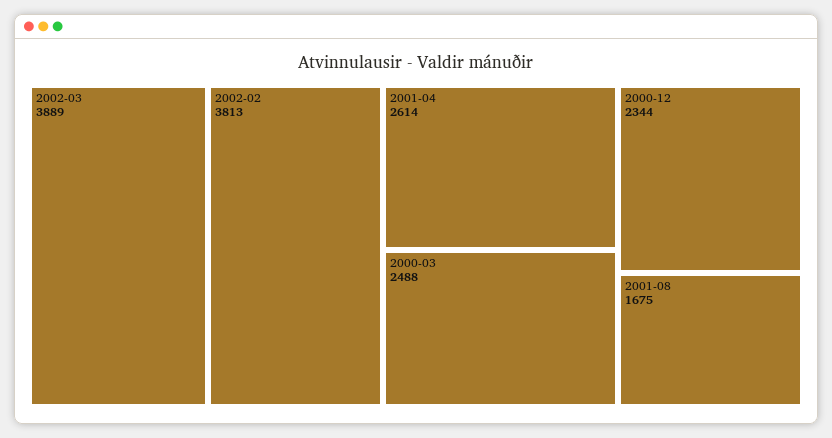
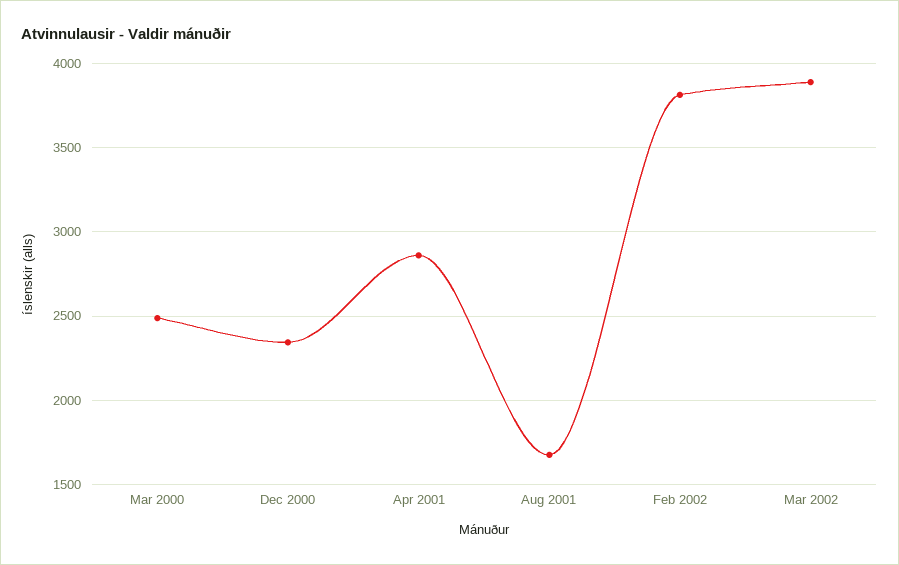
2001-04: 2614 -> 2850

